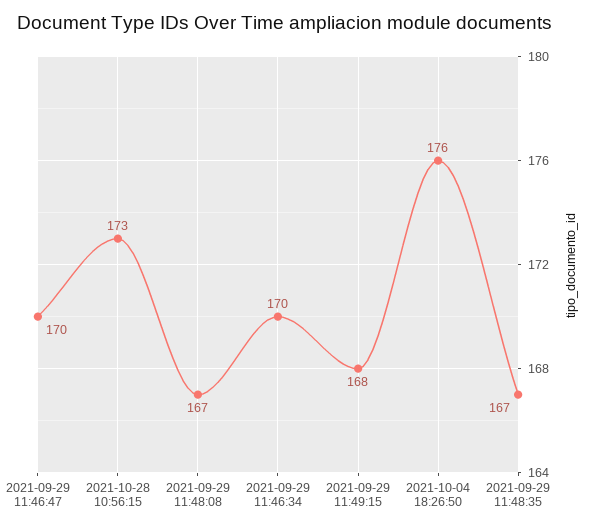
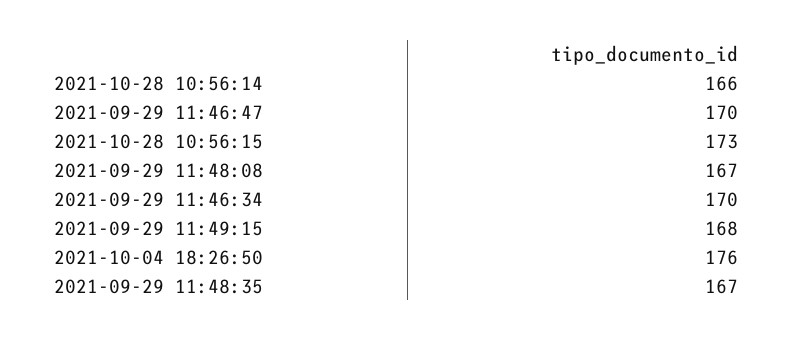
2021-10-28 10:56:14: none -> 166

